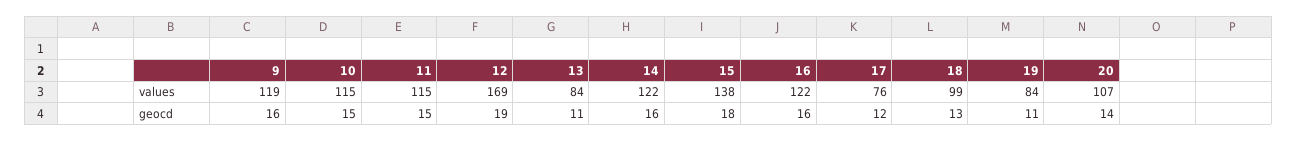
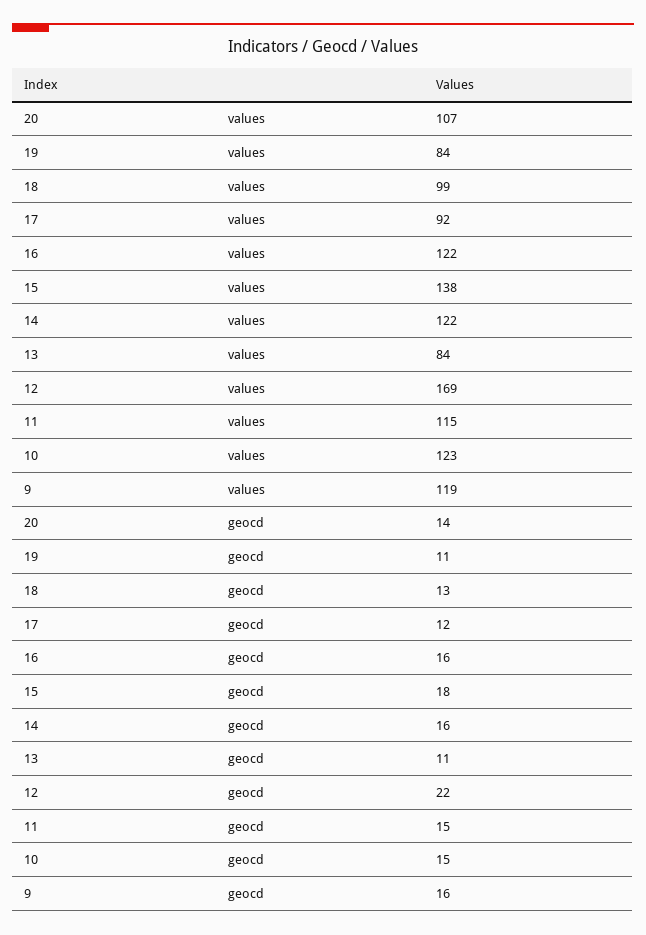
10, values: 115 -> 123
17, values: 76 -> 92
12, geocd: 19 -> 22

